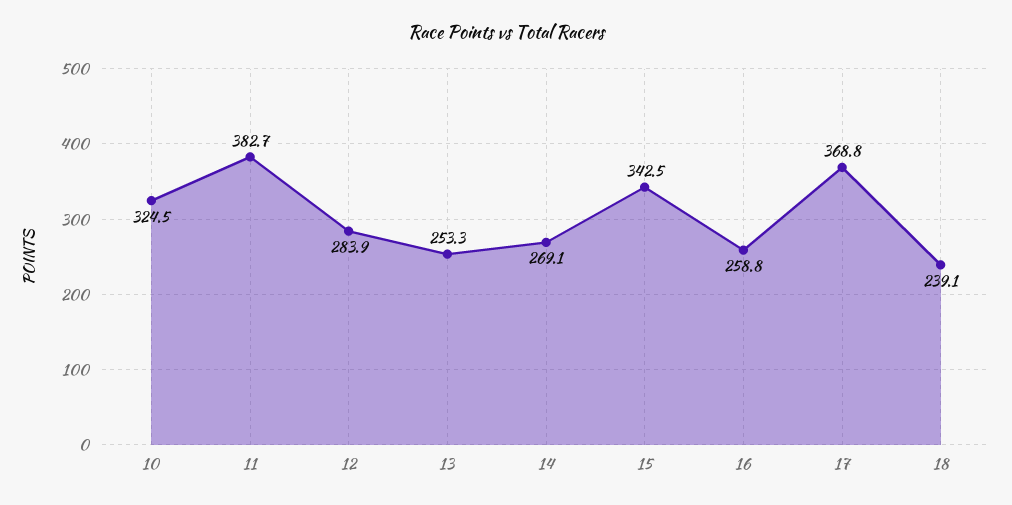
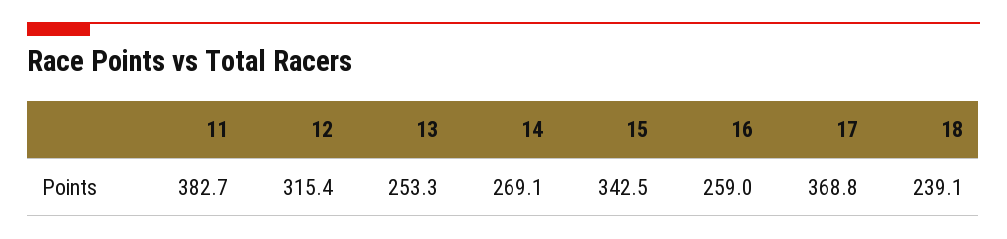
10: 324.5 -> none
12: 283.9 -> 315.4
16: 258.8 -> 259

